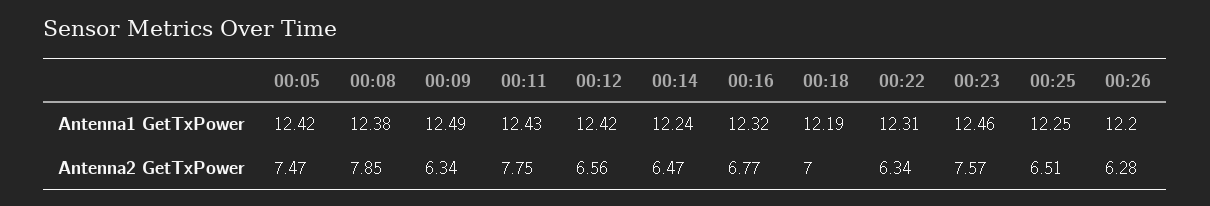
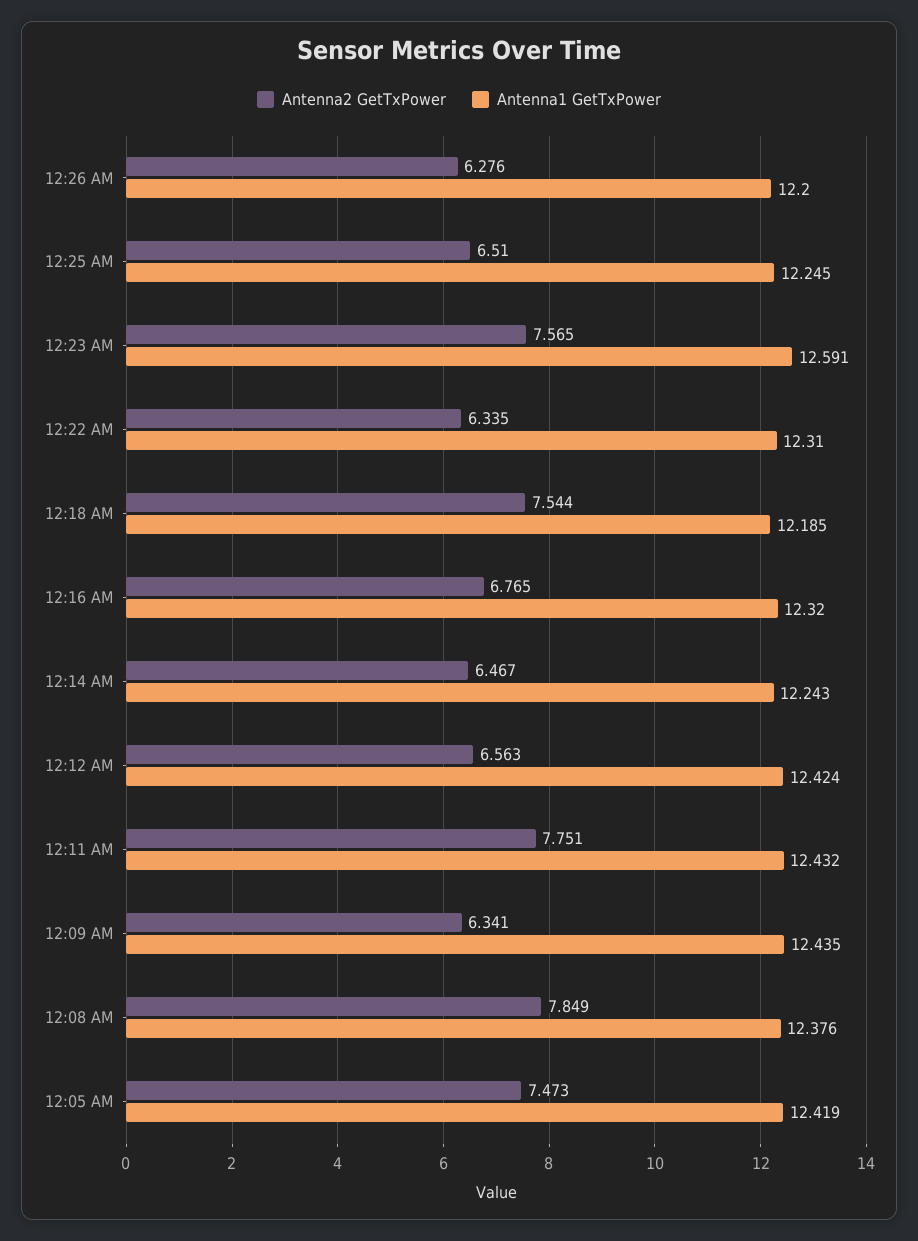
Antenna1 GetTxPower, 00:09: 12.49 -> 12.435
Antenna1 GetTxPower, 00:23: 12.46 -> 12.591
Antenna2 GetTxPower, 00:18: 7 -> 7.544

